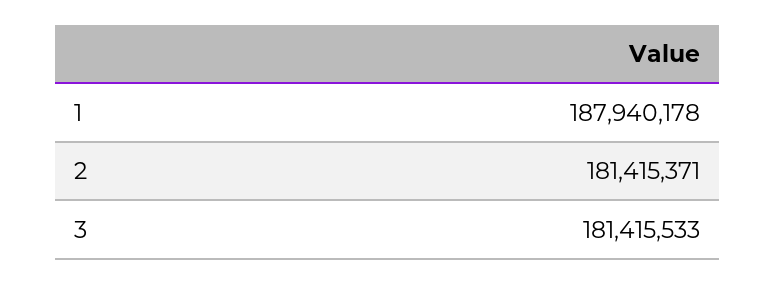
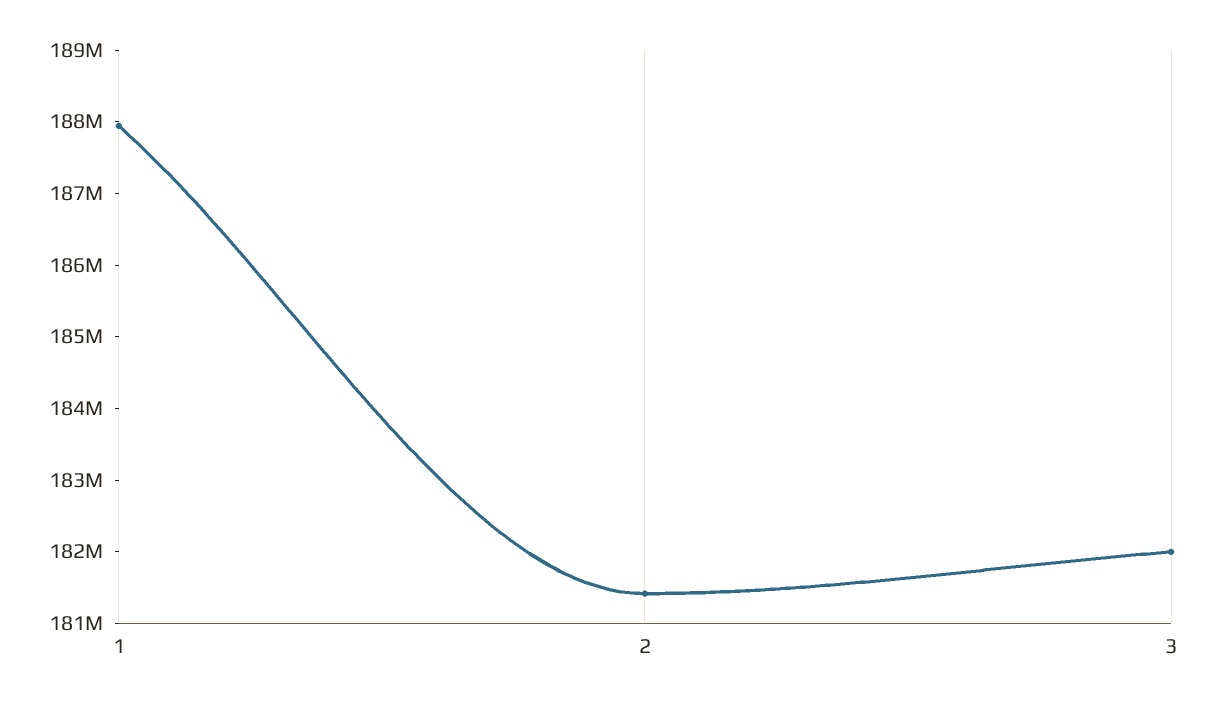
3: 181415533 -> 182000000

